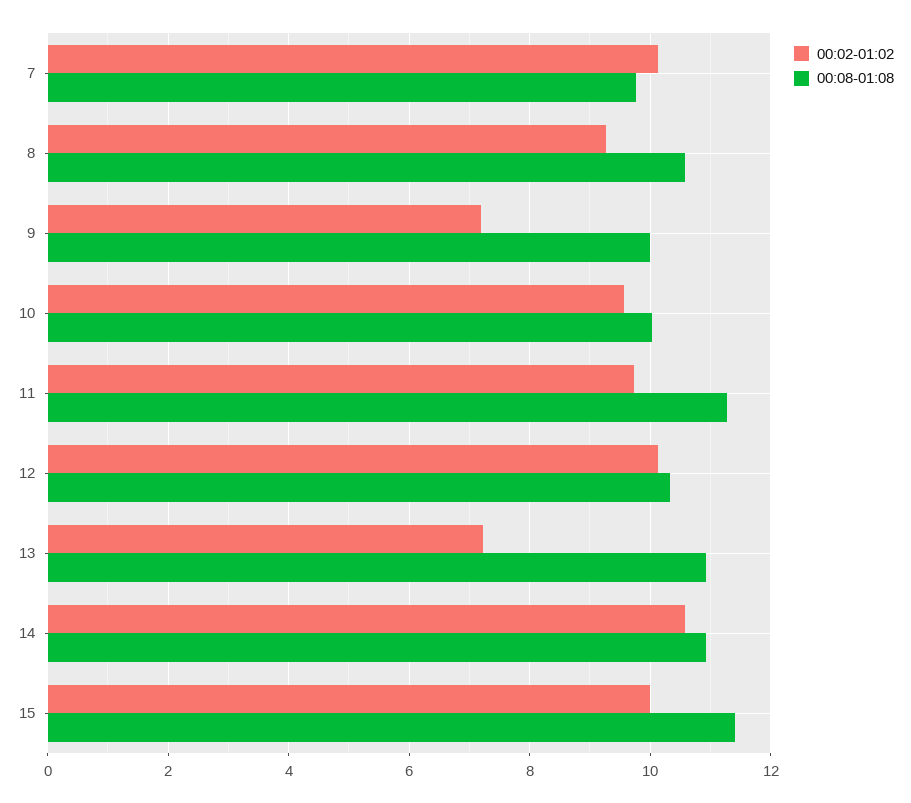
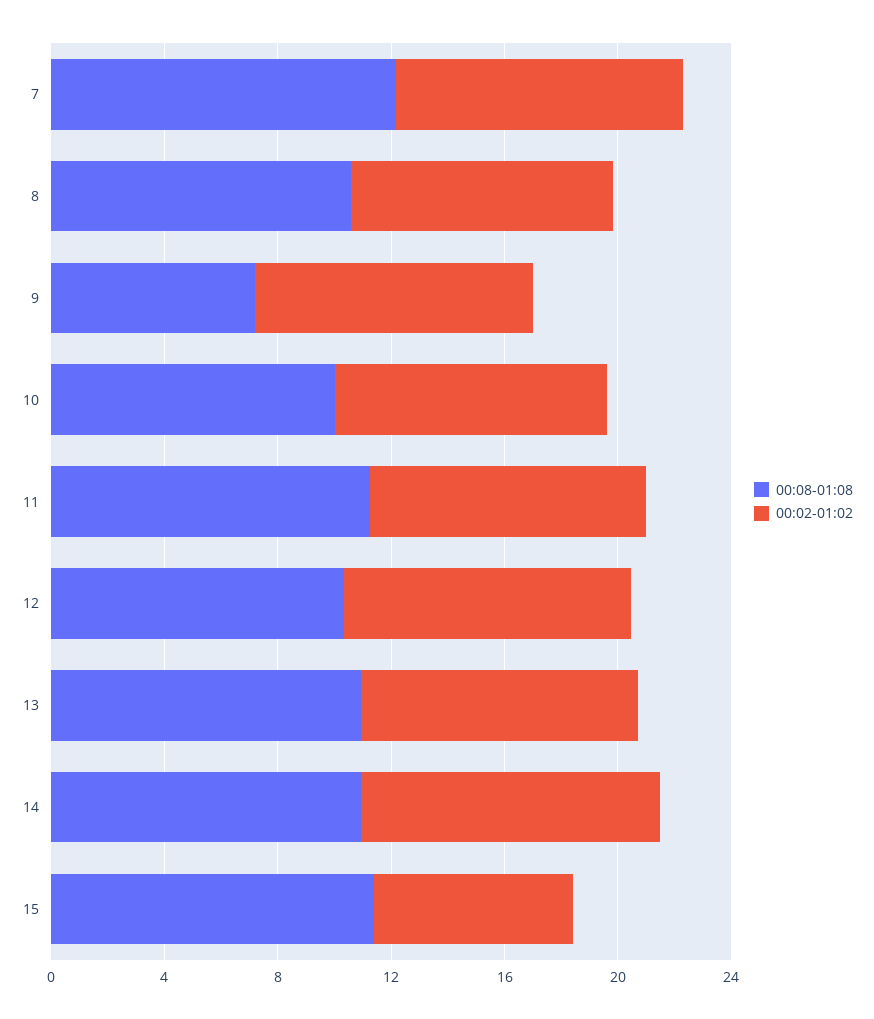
00:08-01:08, 7: 9.8 -> 12
00:02-01:02, 9: 7.2 -> 10
00:08-01:08, 9: 10 -> 7
00:02-01:02, 13: 7.2 -> 10
00:02-01:02, 15: 10 -> 7

